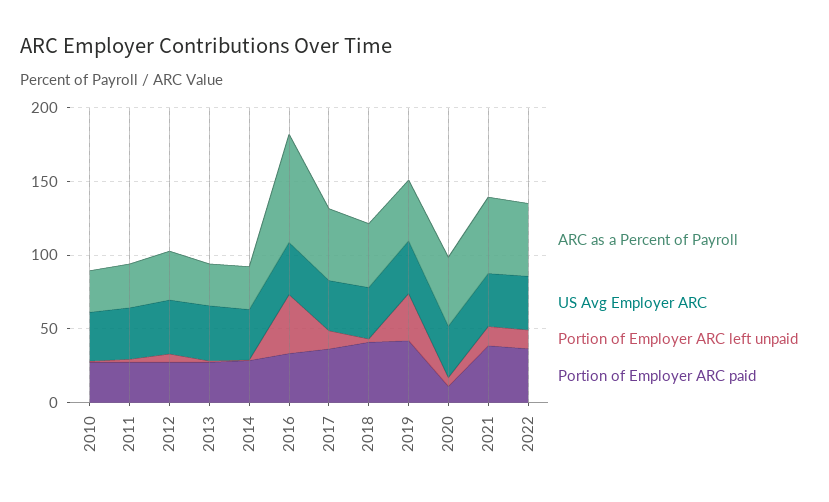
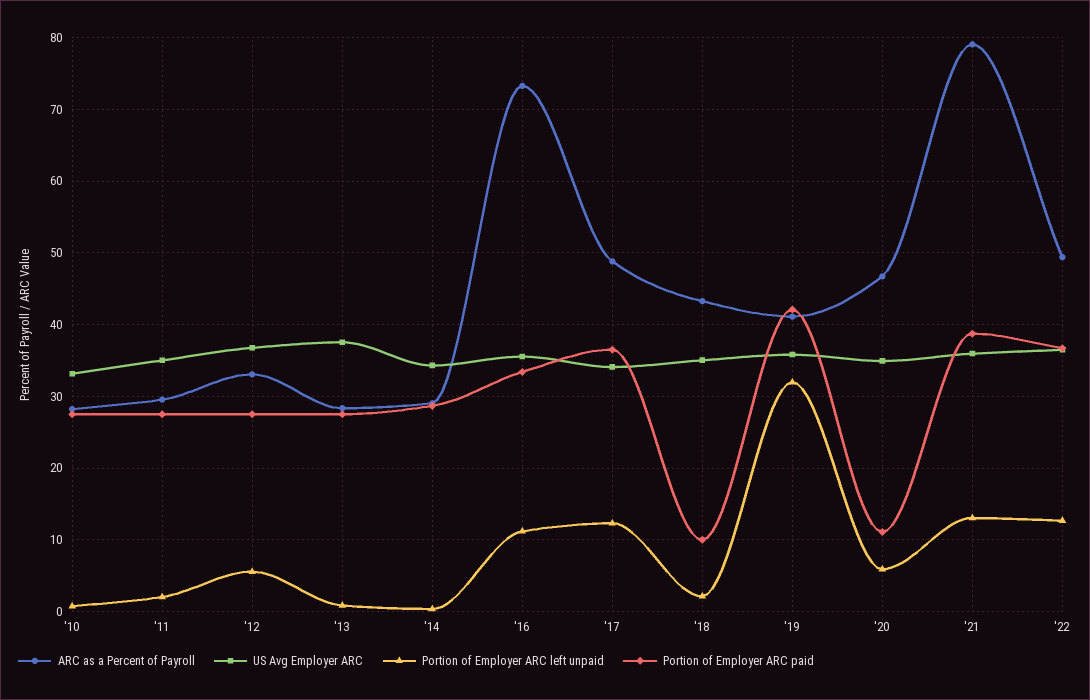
Portion of Employer ARC left unpaid, 2016: 40 -> 11
Portion of Employer ARC paid, 2018: 40 -> 10
ARC as a Percent of Payroll, 2021: 50 -> 79

